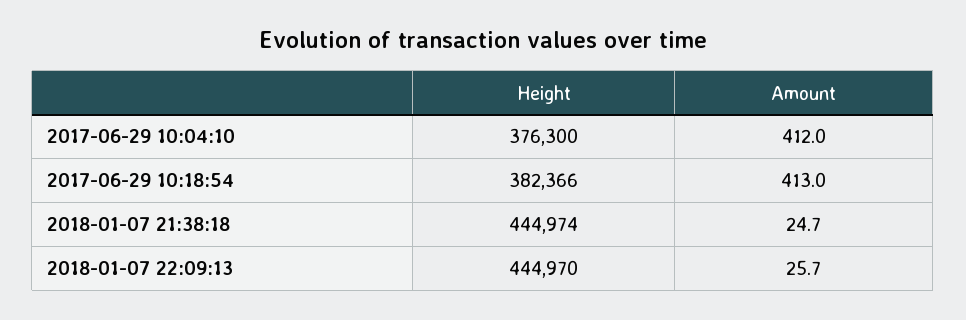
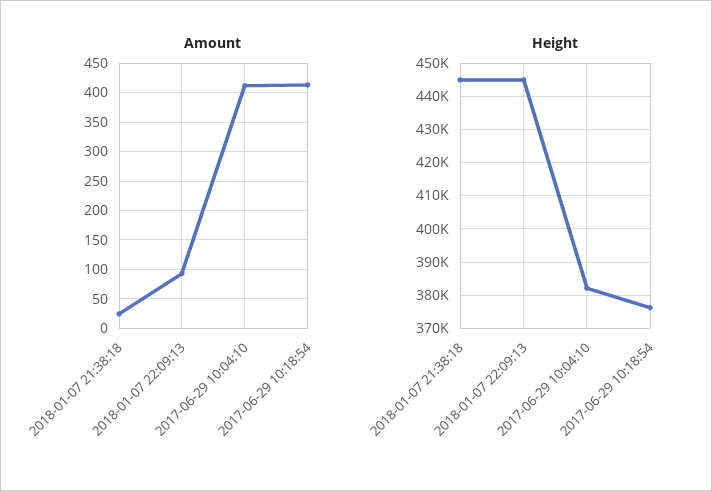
Height, 2017-06-29 10:04:10: 376300 -> 382000
Height, 2017-06-29 10:18:54: 382366 -> 376000
Amount, 2018-01-07 22:09:13: 25.7 -> 100

